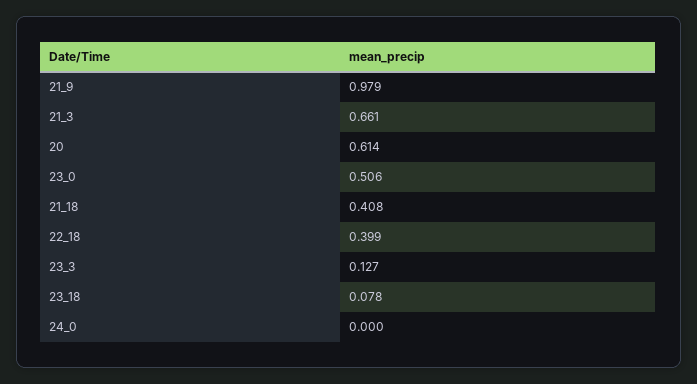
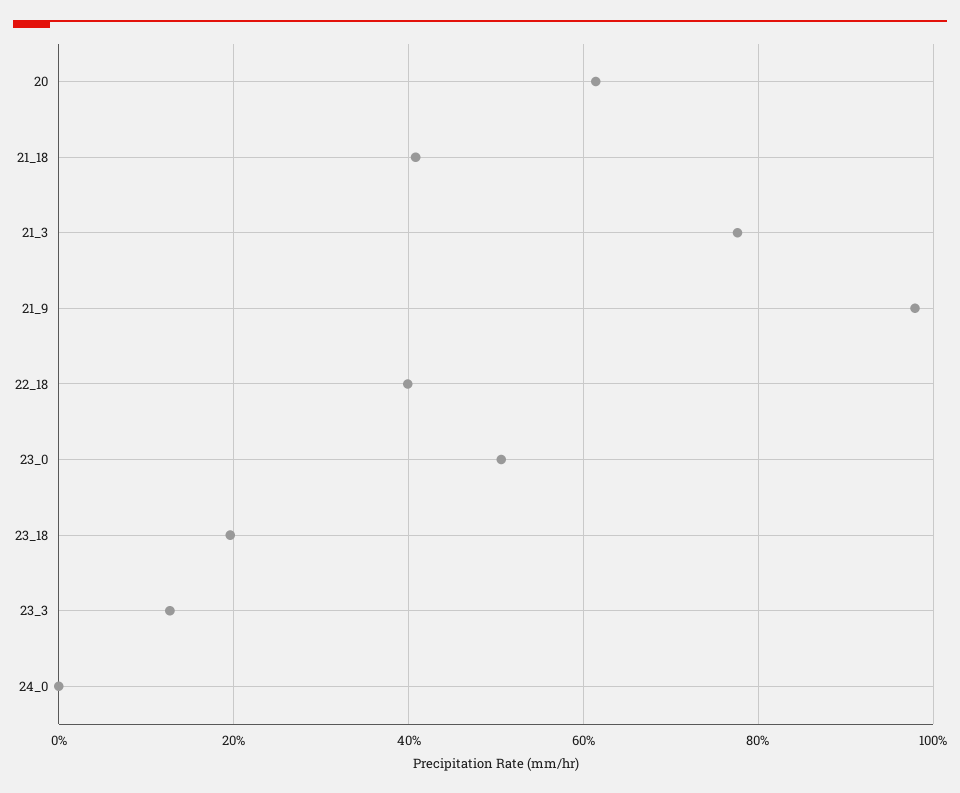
21_3: 0.661 -> 0.78
23_18: 0.078 -> 0.2

